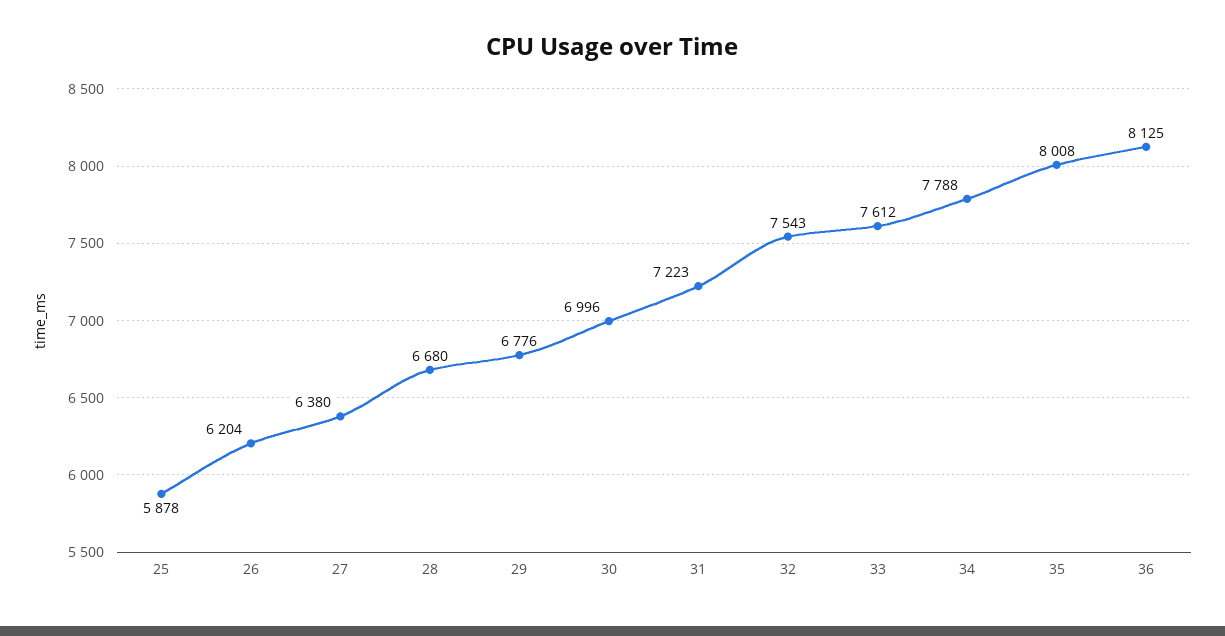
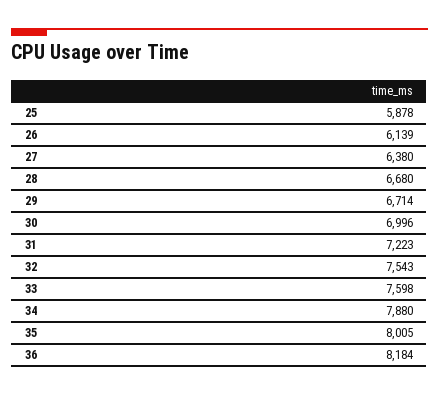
26: 6204 -> 6139
29: 6776 -> 6714
33: 7612 -> 7598
34: 7788 -> 7880
35: 8008 -> 8005
36: 8125 -> 8184

